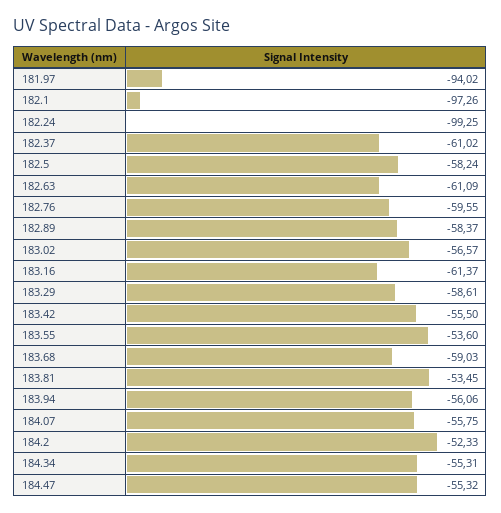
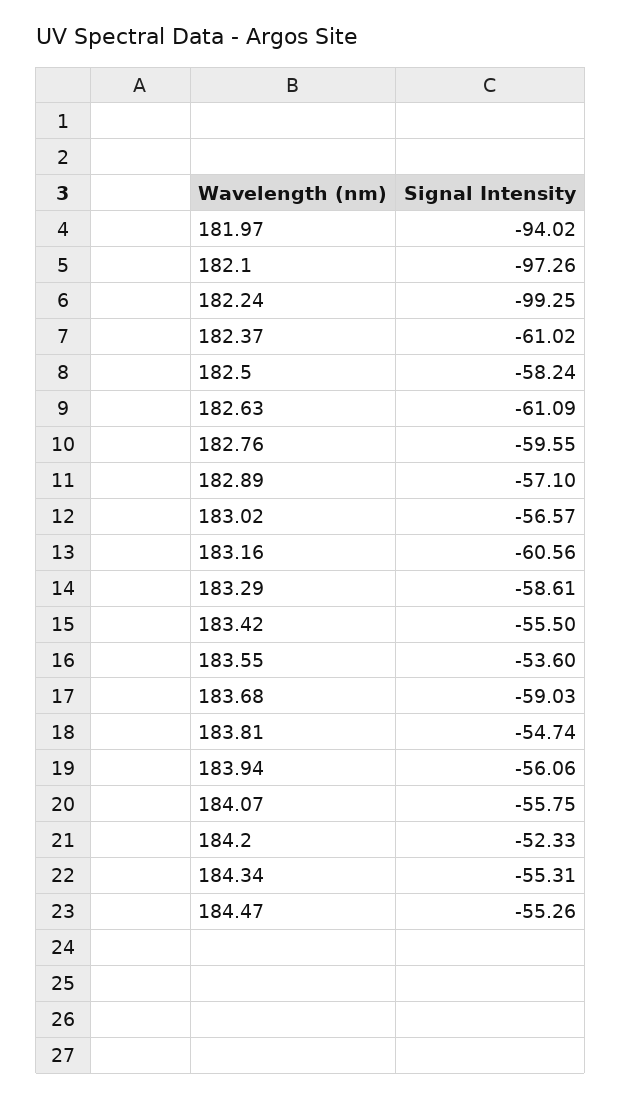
182.89: -58.37 -> -57.1
183.16: -61.37 -> -60.56
183.81: -53.45 -> -54.74
184.47: -55.32 -> -55.26

